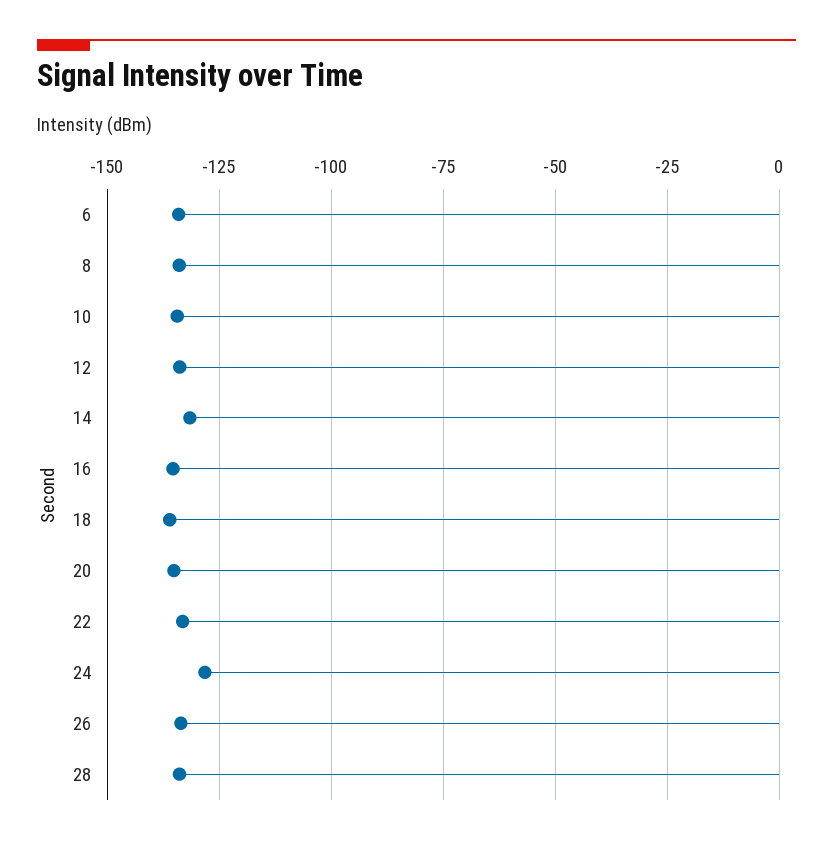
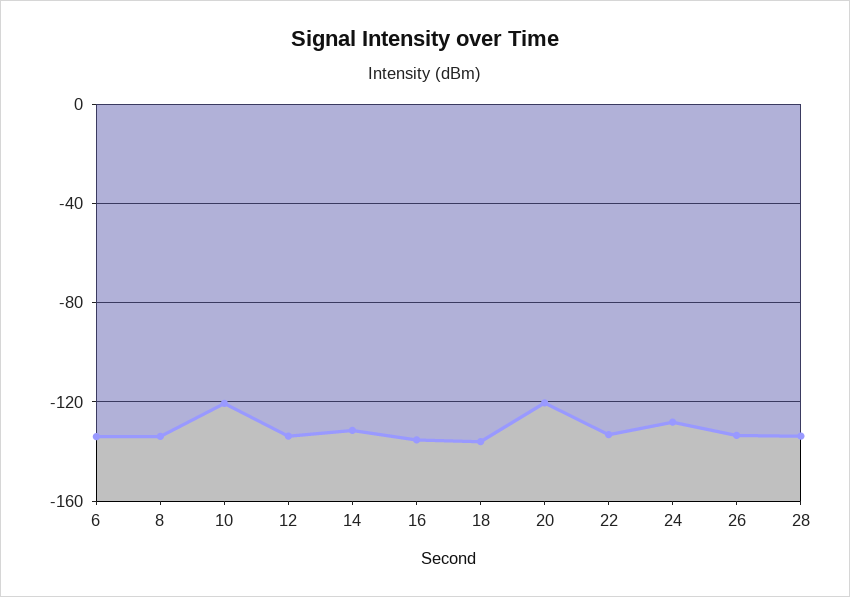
10: -135 -> -120
20: -135 -> -120

